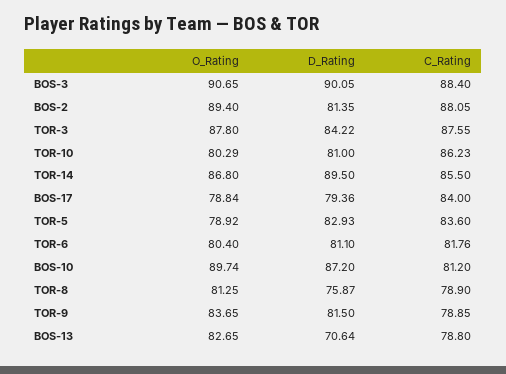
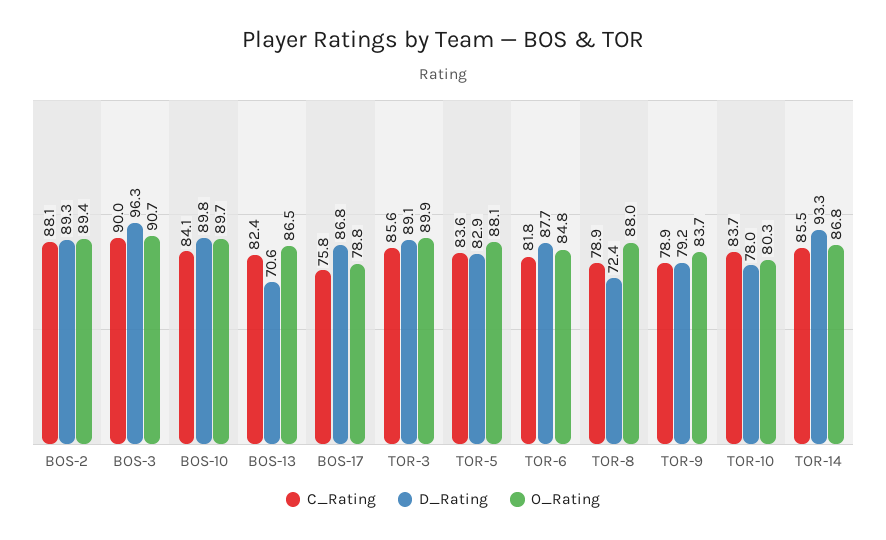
D_Rating, BOS-3: 90.05 -> 96.3
C_Rating, BOS-3: 88.4 -> 90
D_Rating, BOS-2: 81.35 -> 89.3
O_Rating, TOR-3: 87.8 -> 89.9
D_Rating, TOR-3: 84.22 -> 89.1
C_Rating, TOR-3: 87.55 -> 85.6
D_Rating, TOR-10: 81 -> 78
C_Rating, TOR-10: 86.23 -> 83.7
D_Rating, TOR-14: 89.5 -> 93.3
D_Rating, BOS-17: 79.36 -> 86.8
C_Rating, BOS-17: 84 -> 75.8
O_Rating, TOR-5: 78.92 -> 88.1
O_Rating, TOR-6: 80.4 -> 84.8
D_Rating, TOR-6: 81.1 -> 87.7
D_Rating, BOS-10: 87.2 -> 89.8
C_Rating, BOS-10: 81.2 -> 84.1
O_Rating, TOR-8: 81.25 -> 88
D_Rating, TOR-8: 75.87 -> 72.4
D_Rating, TOR-9: 81.5 -> 79.2
O_Rating, BOS-13: 82.65 -> 86.5
C_Rating, BOS-13: 78.8 -> 82.4

